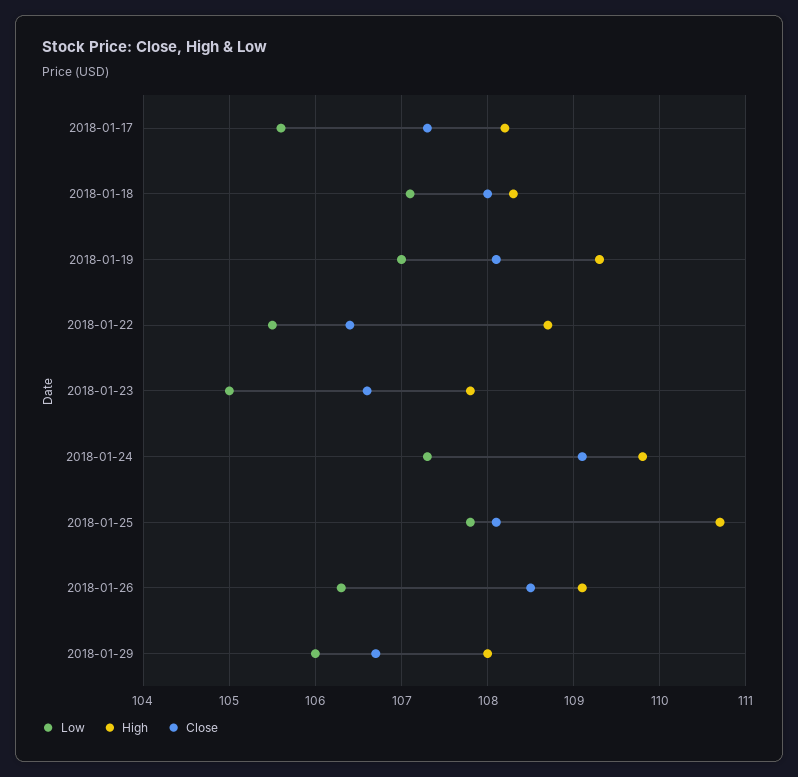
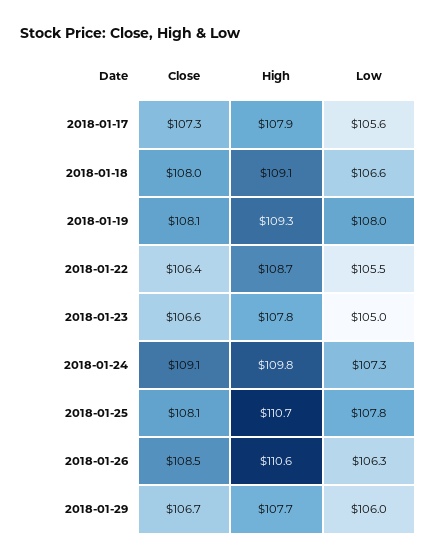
High, 2018-01-17: 108.2 -> 107.9
Low, 2018-01-18: 107.1 -> 106.6
High, 2018-01-18: 108.3 -> 109.1
Low, 2018-01-19: 107 -> 108
High, 2018-01-26: 109.1 -> 110.6
High, 2018-01-29: 108 -> 107.7

